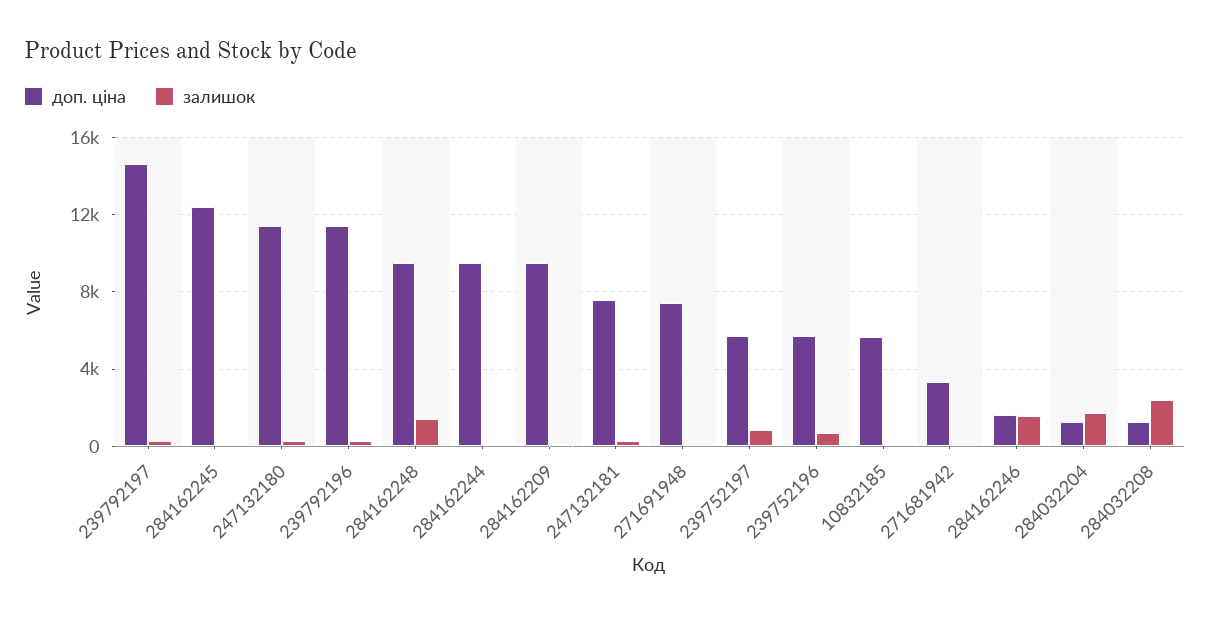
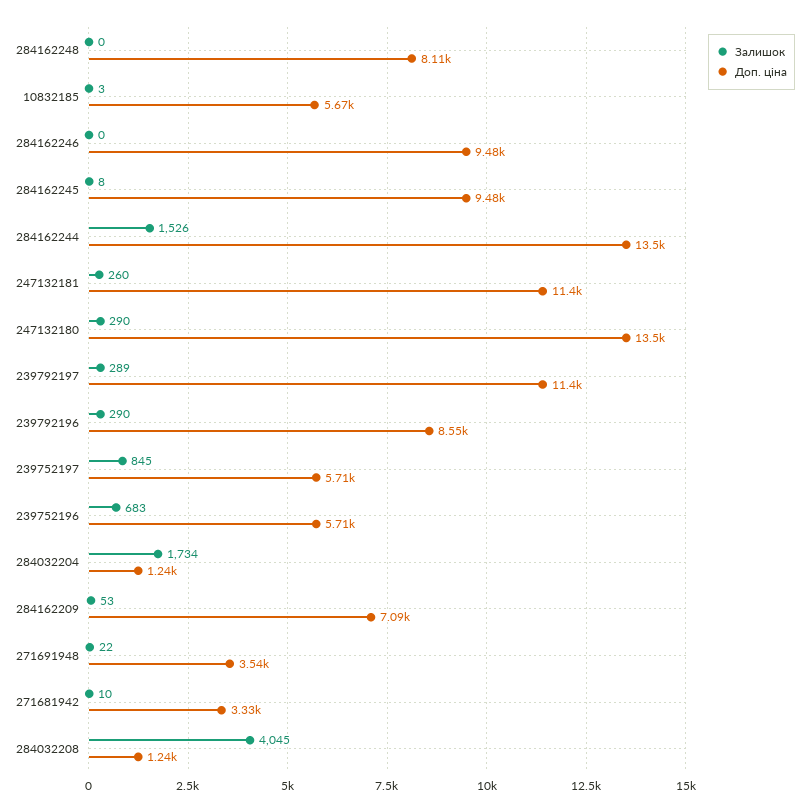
доп. ціна, 239792197: 14500 -> 11400
доп. ціна, 284162245: 12500 -> 9480
доп. ціна, 247132180: 11500 -> 13500
доп. ціна, 239792196: 11500 -> 8550
доп. ціна, 284162248: 9500 -> 8110
залишок, 284162248: 1500 -> 0
доп. ціна, 284162244: 9500 -> 13500
залишок, 284162244: 0 -> 1526
доп. ціна, 284162209: 9500 -> 7090
доп. ціна, 247132181: 7500 -> 11400
доп. ціна, 271691948: 7500 -> 3540
доп. ціна, 284162246: 1500 -> 9480
залишок, 284162246: 1500 -> 0
залишок, 284032208: 2500 -> 4045

